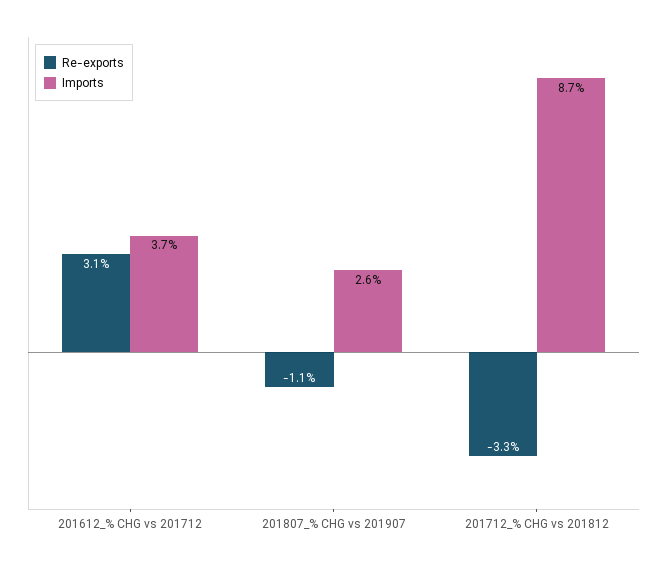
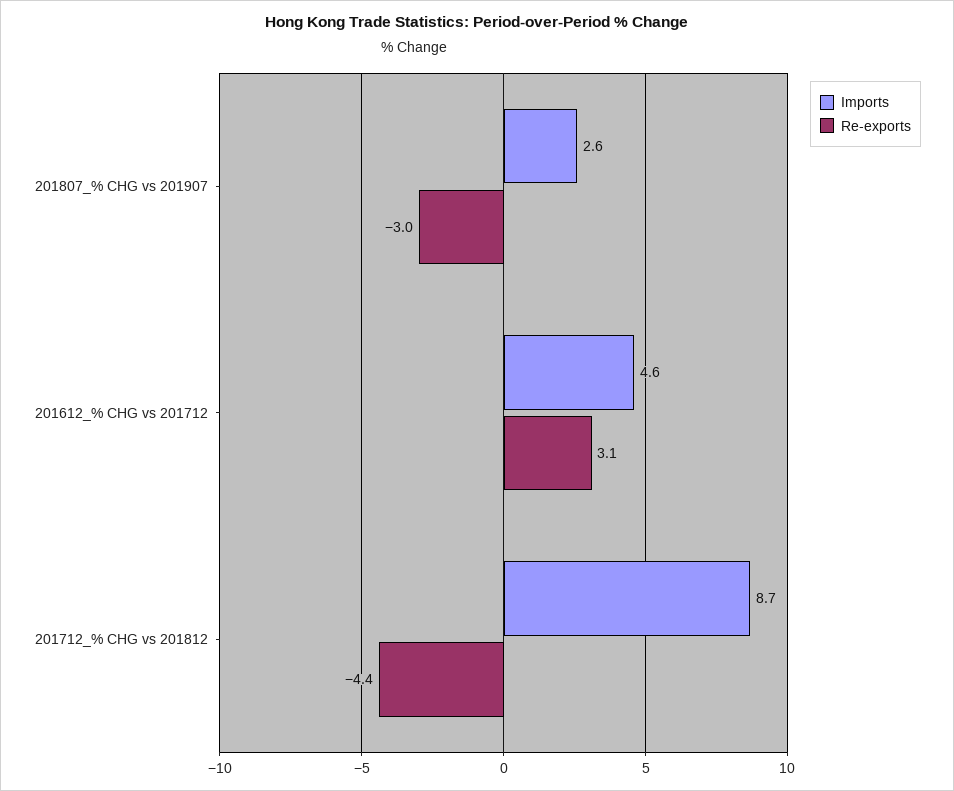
Imports, 201612_% CHG vs 201712: 3.7 -> 4.6
Re-exports, 201807_% CHG vs 201907: -1.1 -> -3
Re-exports, 201712_% CHG vs 201812: -3.3 -> -4.4

